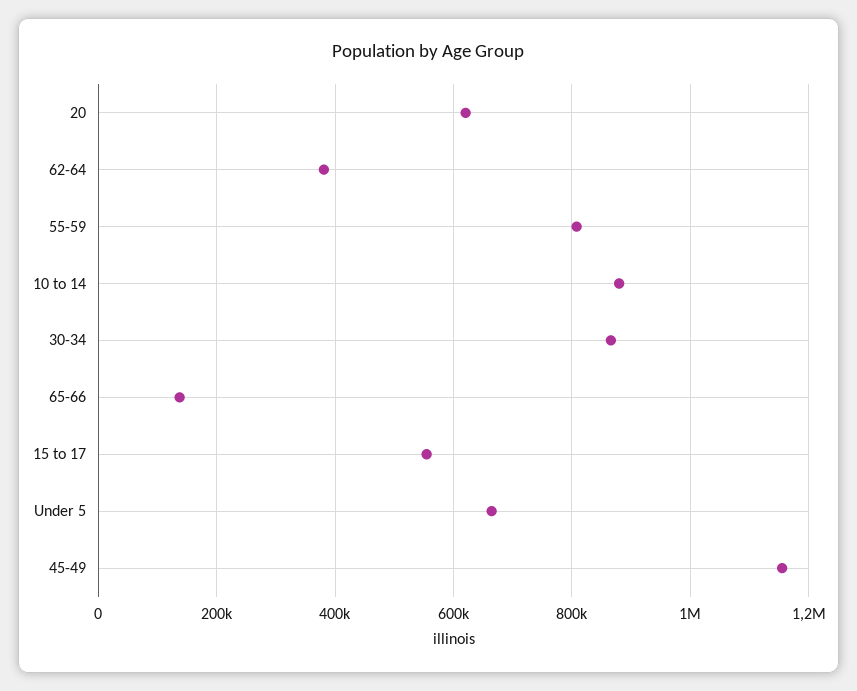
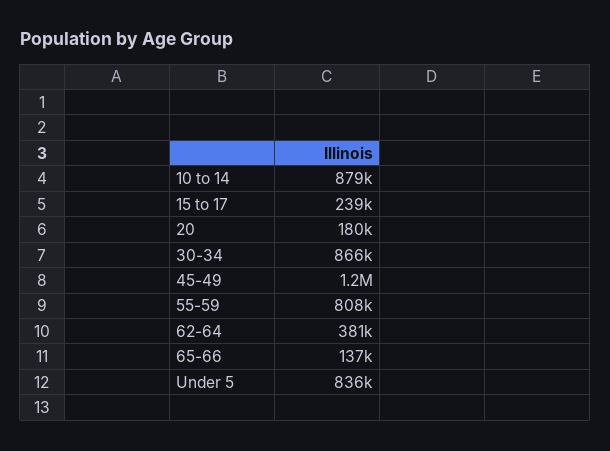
20: 620000 -> 180000
15 to 17: 560000 -> 239000
Under 5: 660000 -> 836000

